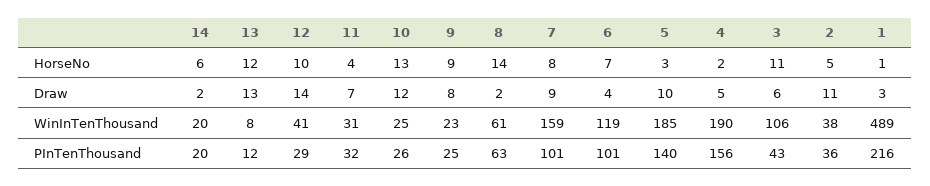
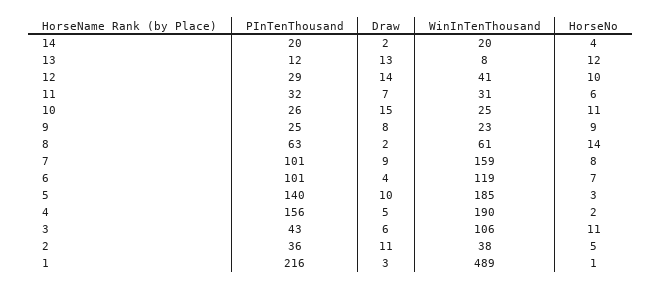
14, HorseNo: 6 -> 4
11, HorseNo: 4 -> 6
10, HorseNo: 13 -> 11
10, Draw: 12 -> 15

